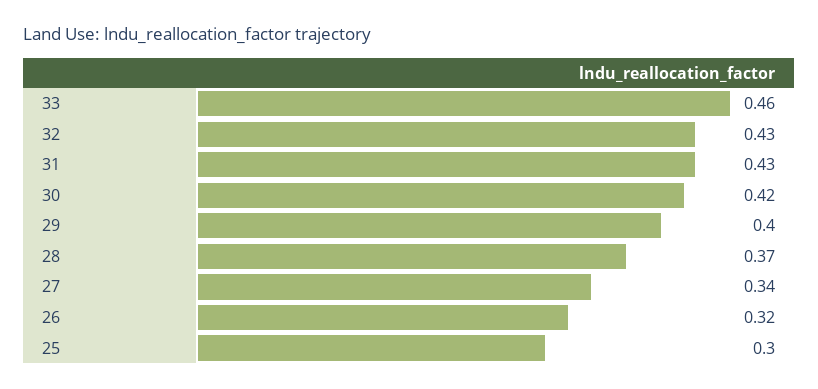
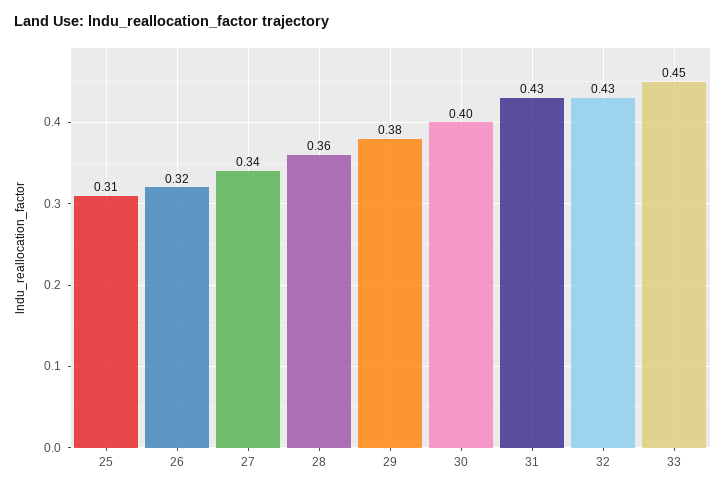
33: 0.46 -> 0.45
30: 0.42 -> 0.4
29: 0.4 -> 0.38
28: 0.37 -> 0.36
25: 0.3 -> 0.31

